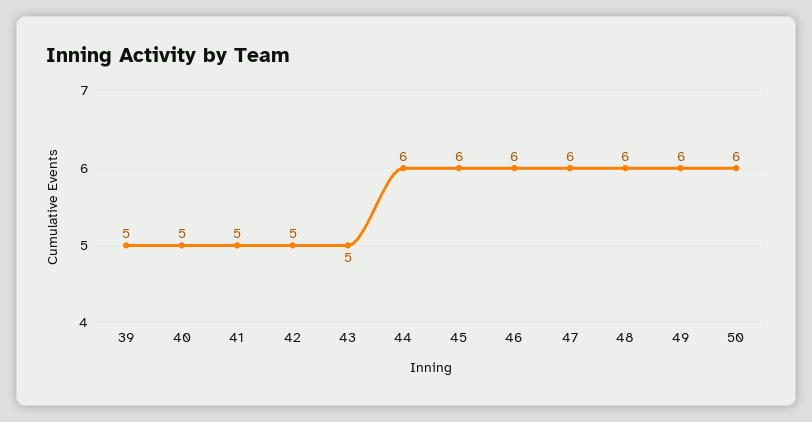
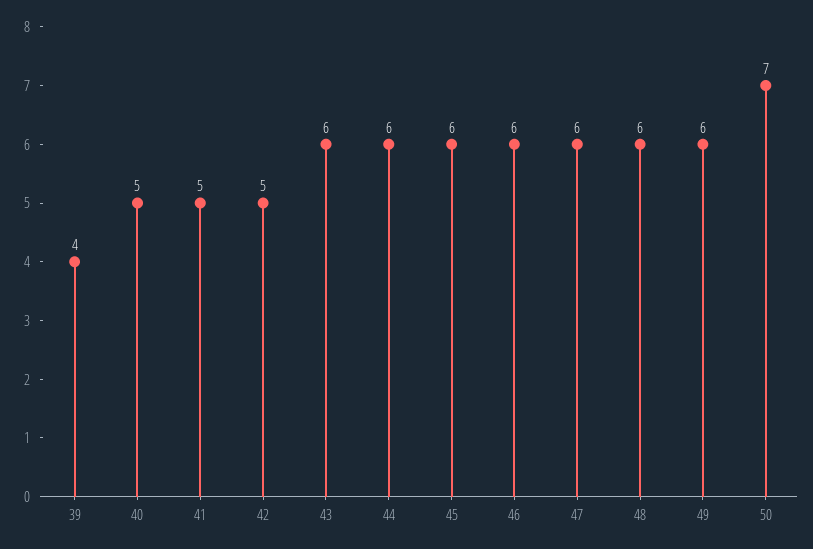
39: 5 -> 4
43: 5 -> 6
50: 6 -> 7

